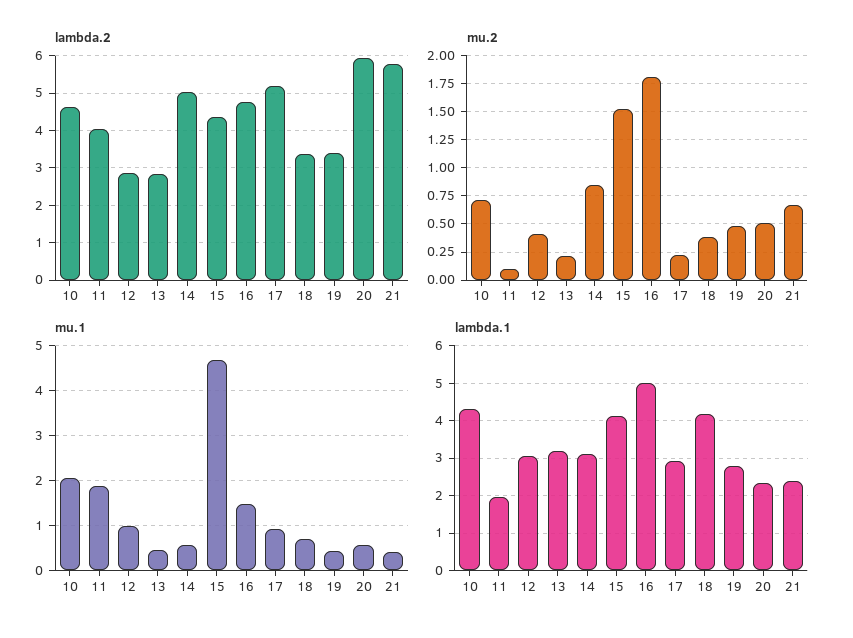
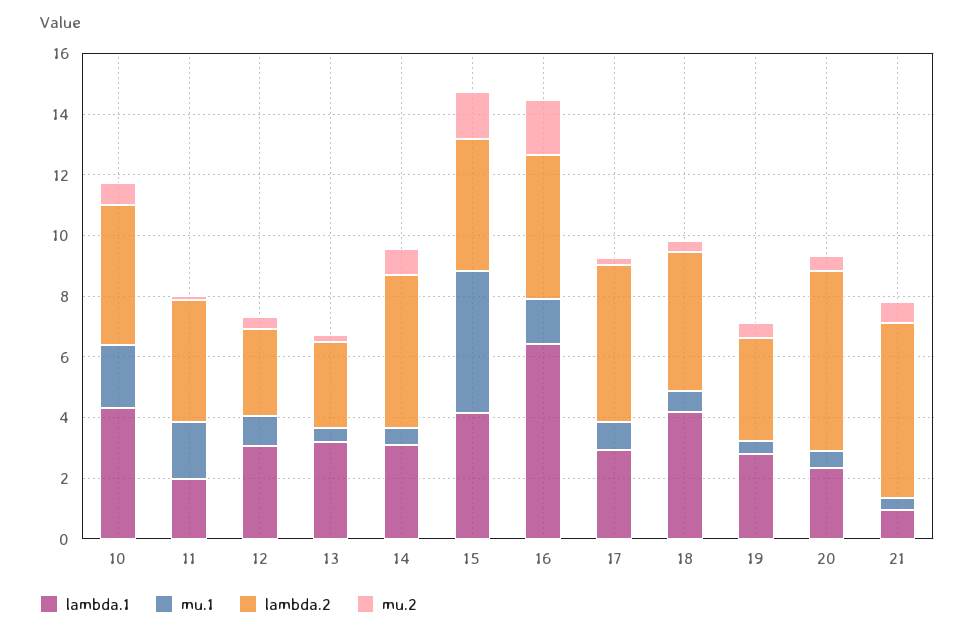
lambda.2, 18: 3.4 -> 4.5
lambda.1, 16: 5 -> 6.5
lambda.1, 21: 2.4 -> 1

